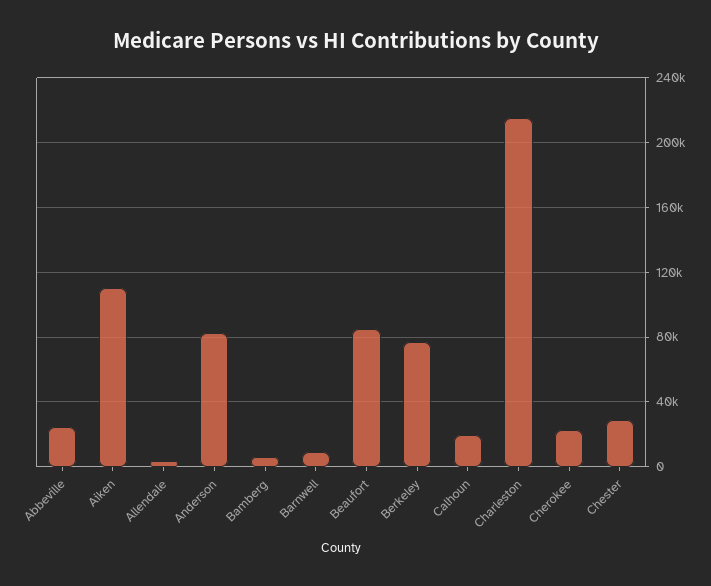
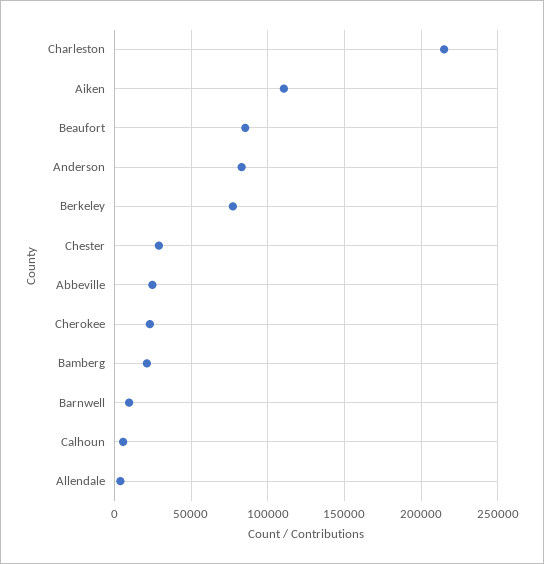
Bamberg: 5000 -> 20000
Calhoun: 20000 -> 5000

